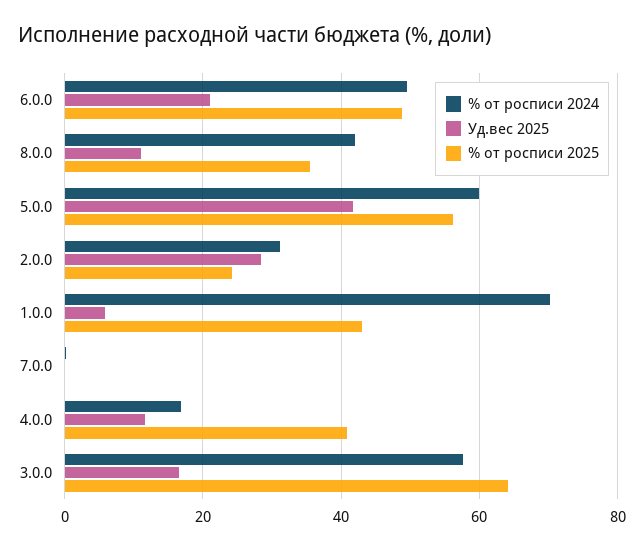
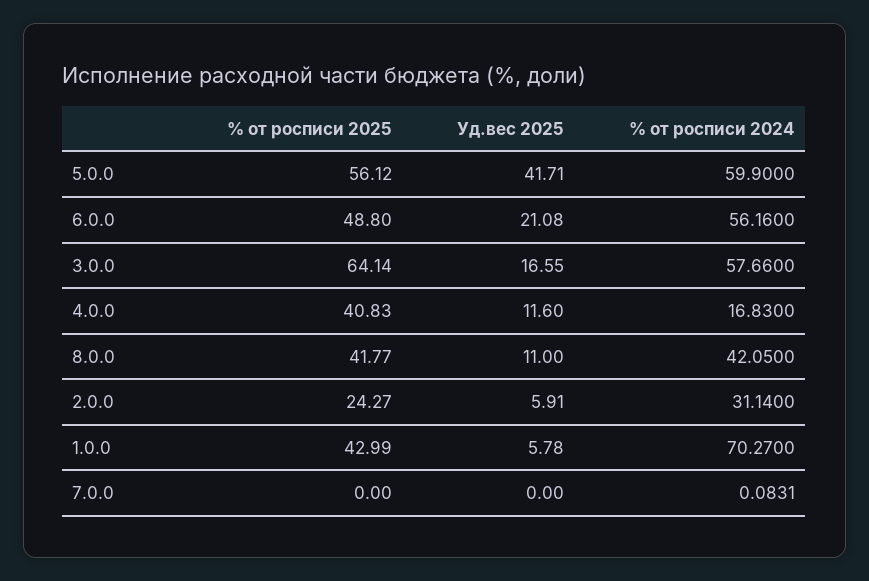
% от росписи 2024, 6.0.0: 50 -> 56.16
% от росписи 2025, 8.0.0: 36 -> 41.77
Уд.вес 2025, 2.0.0: 28 -> 5.91

